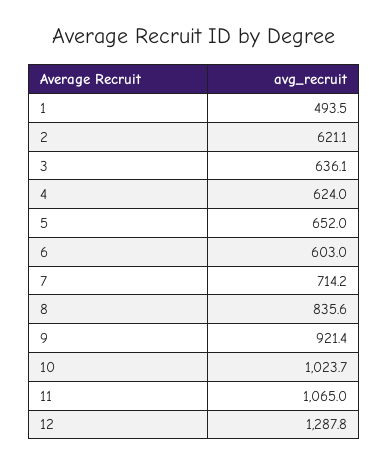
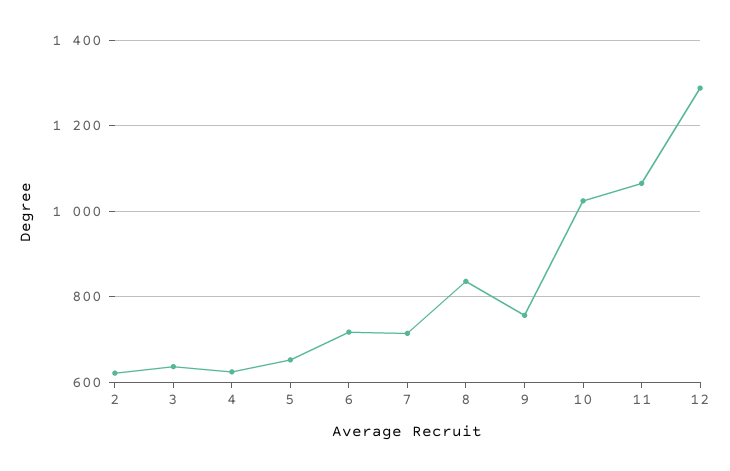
1: 493.5 -> none
6: 603 -> 720
9: 921.4 -> 760

